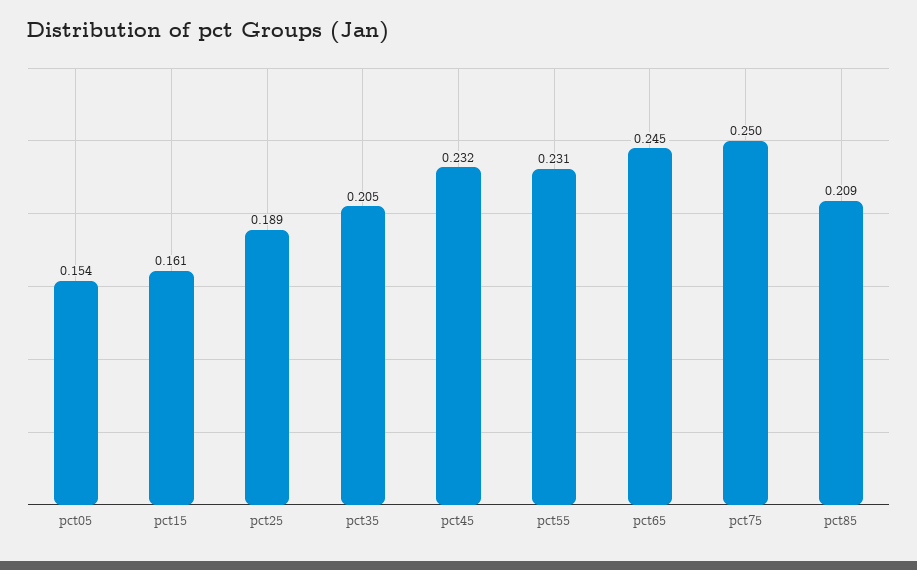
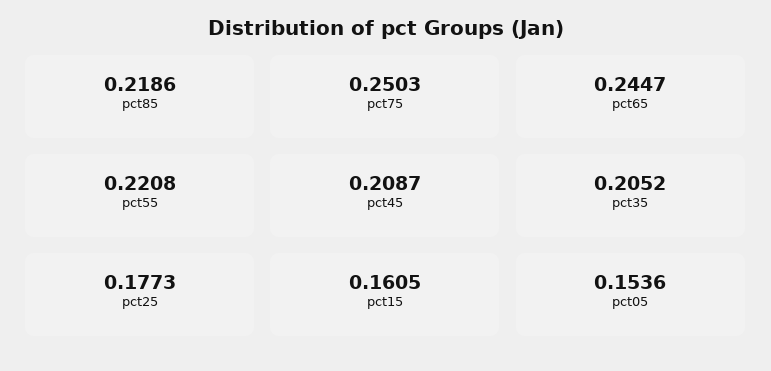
pct25: 0.189 -> 0.1773
pct45: 0.232 -> 0.2087
pct55: 0.231 -> 0.2208
pct85: 0.209 -> 0.2186

